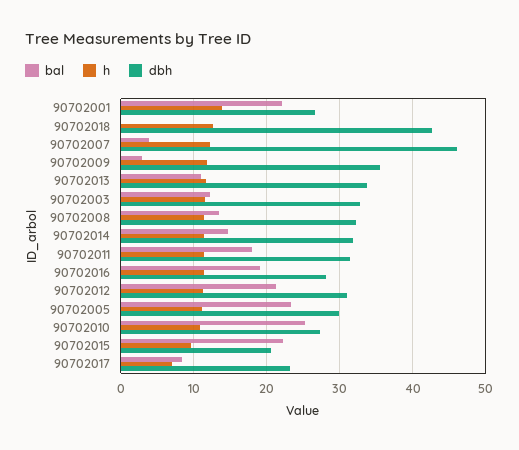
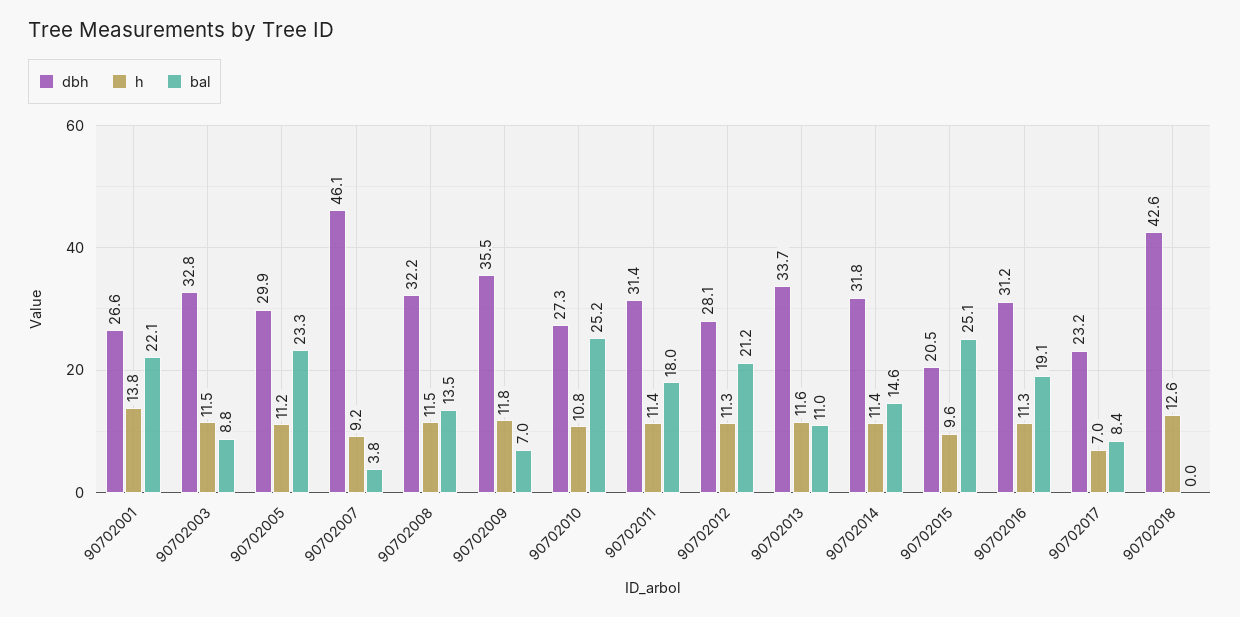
h, 90702007: 12 -> 9.2
bal, 90702009: 3 -> 7
bal, 90702003: 12 -> 8.8
dbh, 90702016: 28 -> 31.2
dbh, 90702012: 31 -> 28.1
bal, 90702015: 22 -> 25.1

